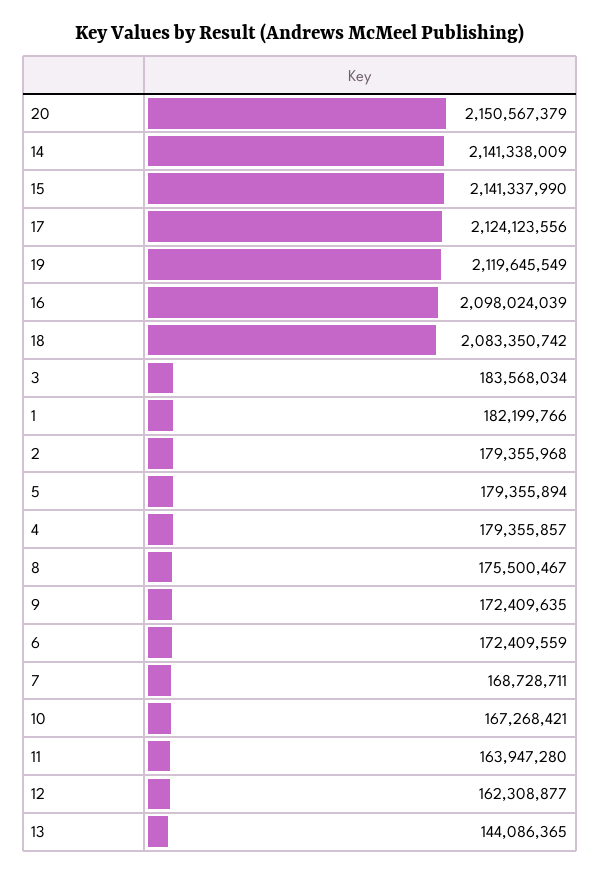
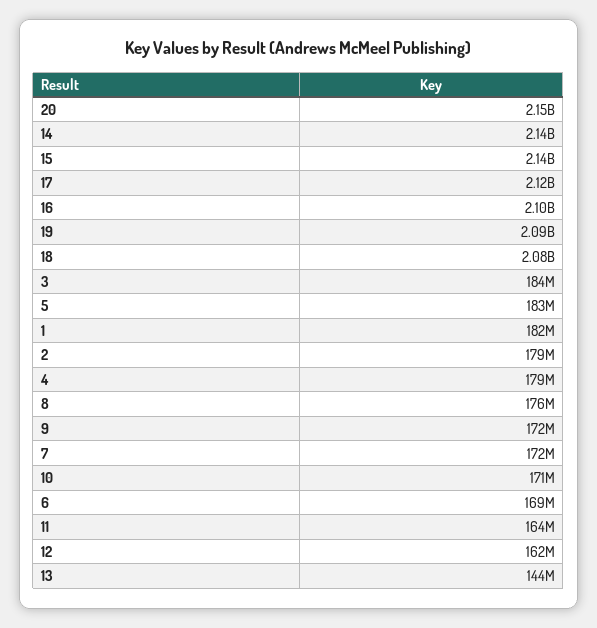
19: 2119645549 -> 2090000000
5: 179355894 -> 183000000
6: 172409559 -> 169000000
7: 168728711 -> 172000000
10: 167268421 -> 171000000

